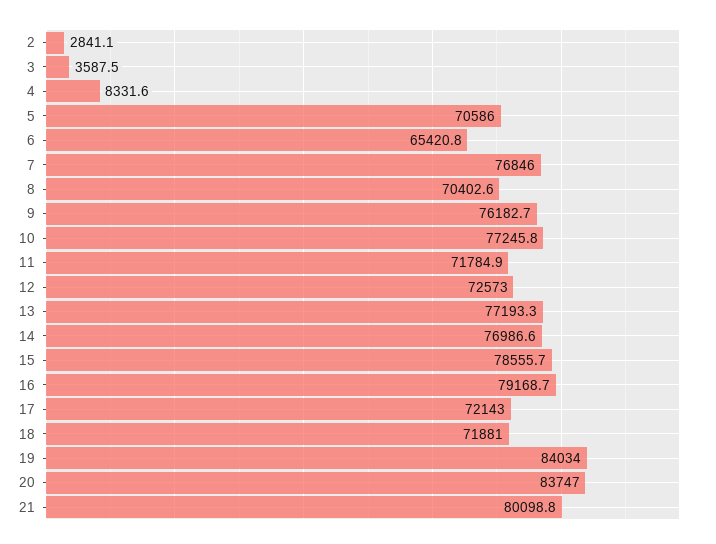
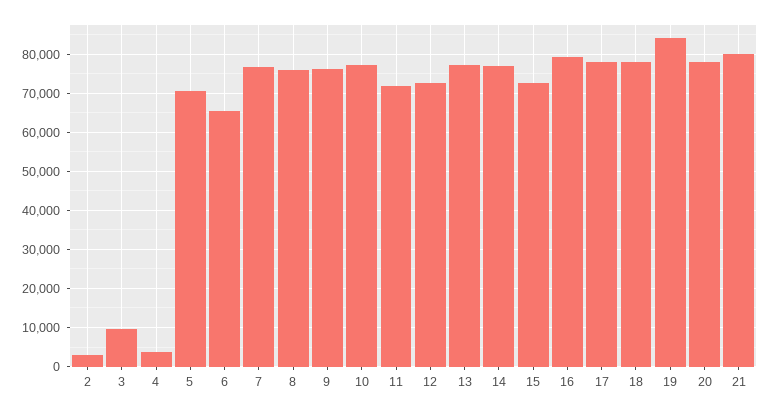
3: 3587.5 -> 10000
4: 8331.6 -> 4000
8: 70402.6 -> 76000
15: 78555.7 -> 72000
17: 72143 -> 78000
18: 71881 -> 78000
20: 83747 -> 78000

